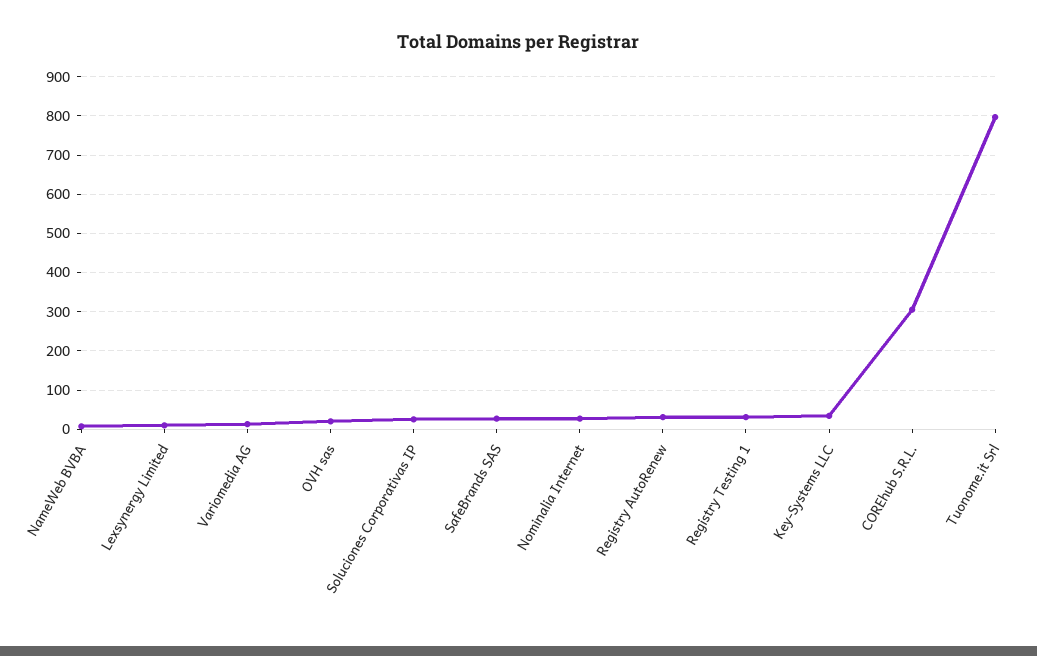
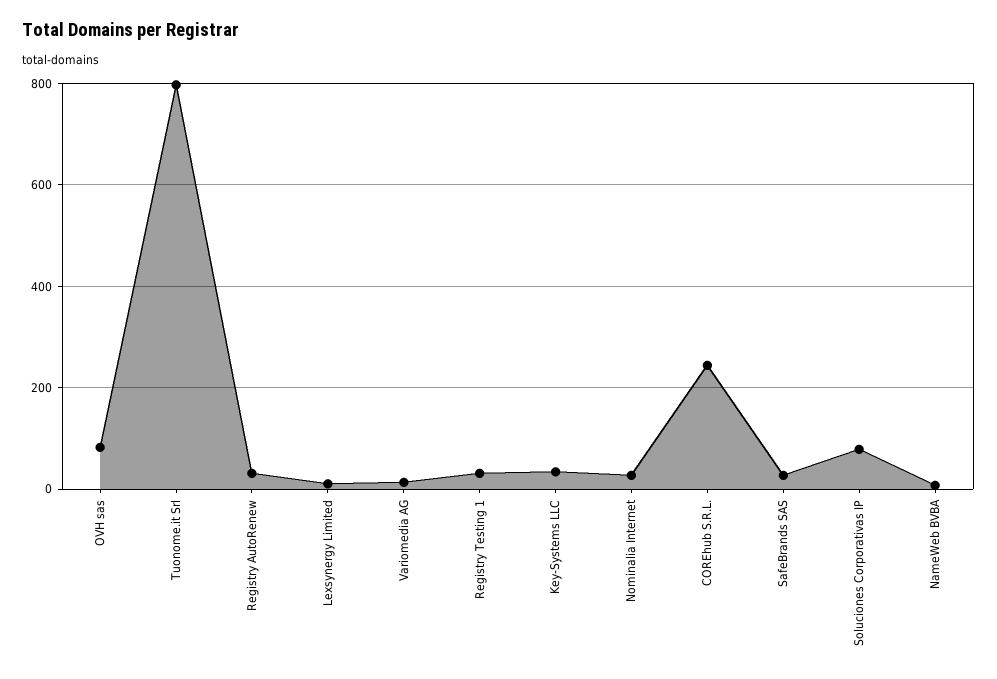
OVH sas: 20 -> 80
Soluciones Corporativas IP: 20 -> 80
COREhub S.R.L.: 300 -> 240

